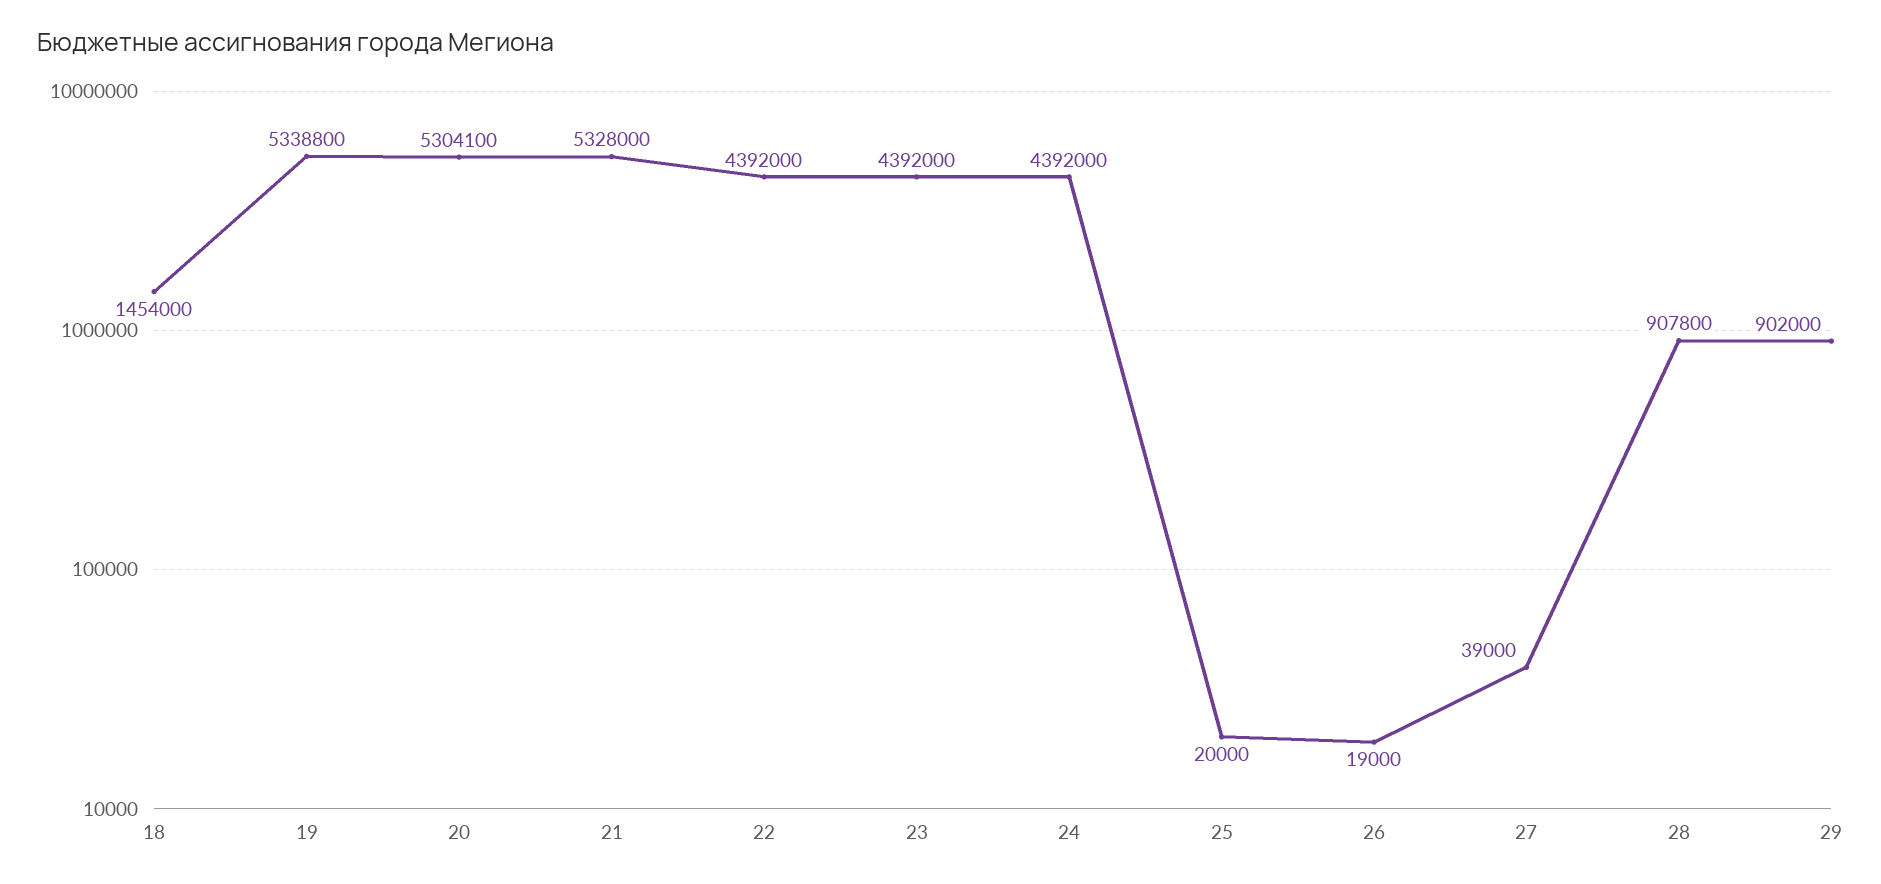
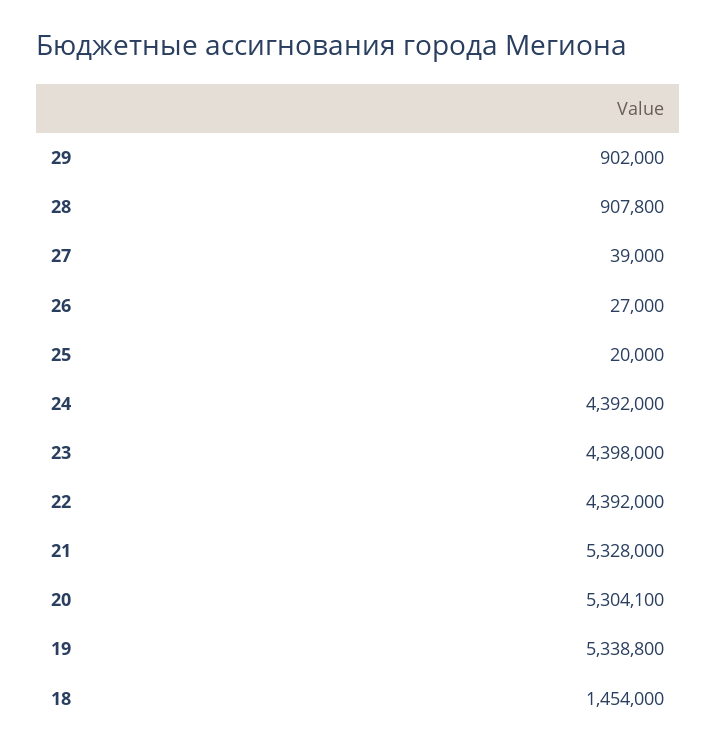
23: 4392000 -> 4398000
26: 19000 -> 27000

